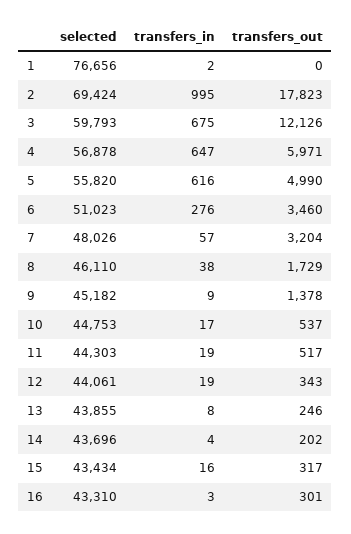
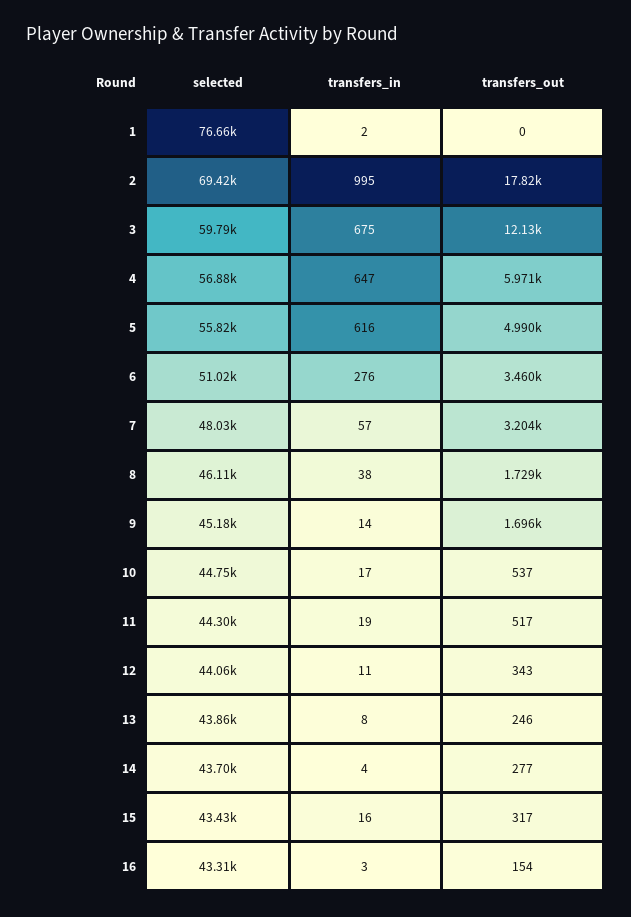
transfers_in, 9: 9 -> 14
transfers_out, 9: 1378 -> 1696
transfers_in, 12: 19 -> 11
transfers_out, 14: 202 -> 277
transfers_out, 16: 301 -> 154

